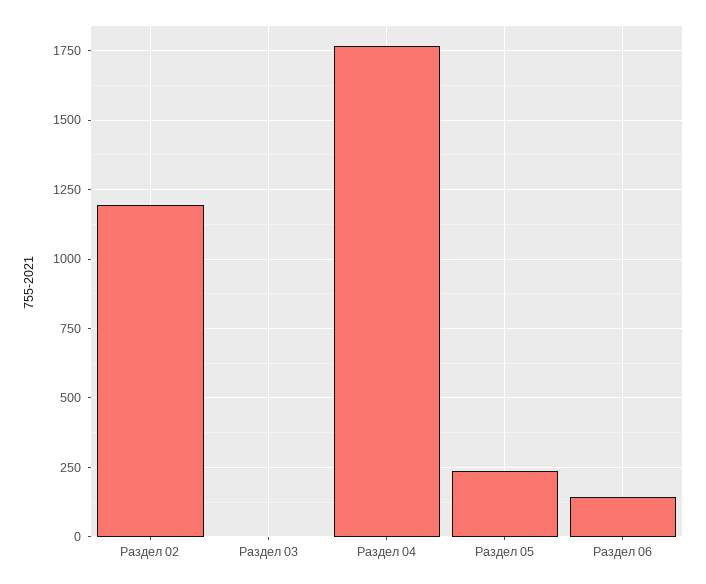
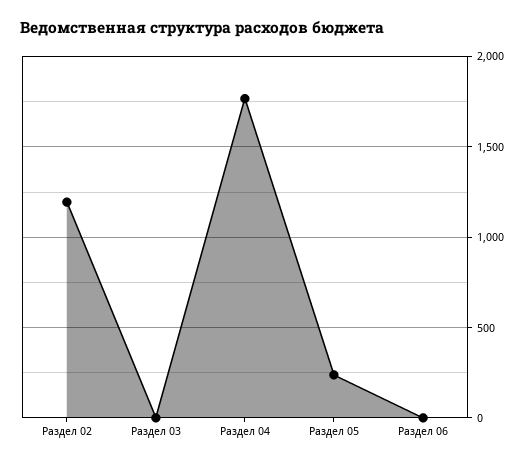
Раздел 06: 150 -> 0

